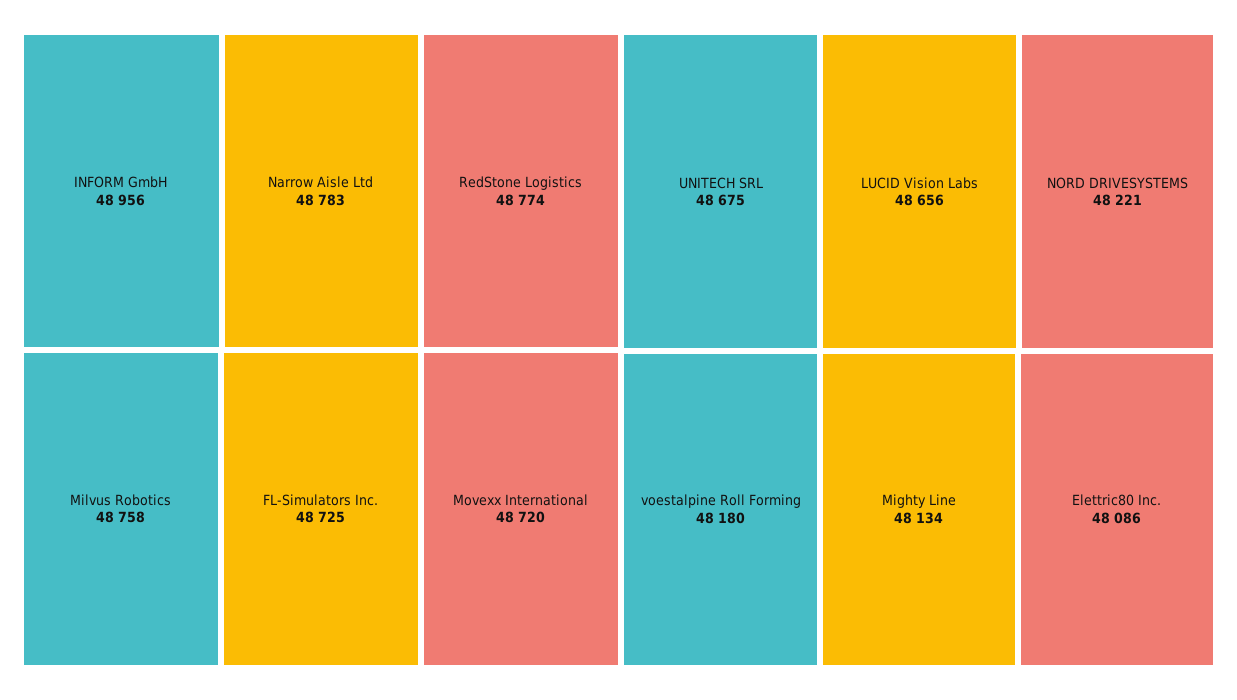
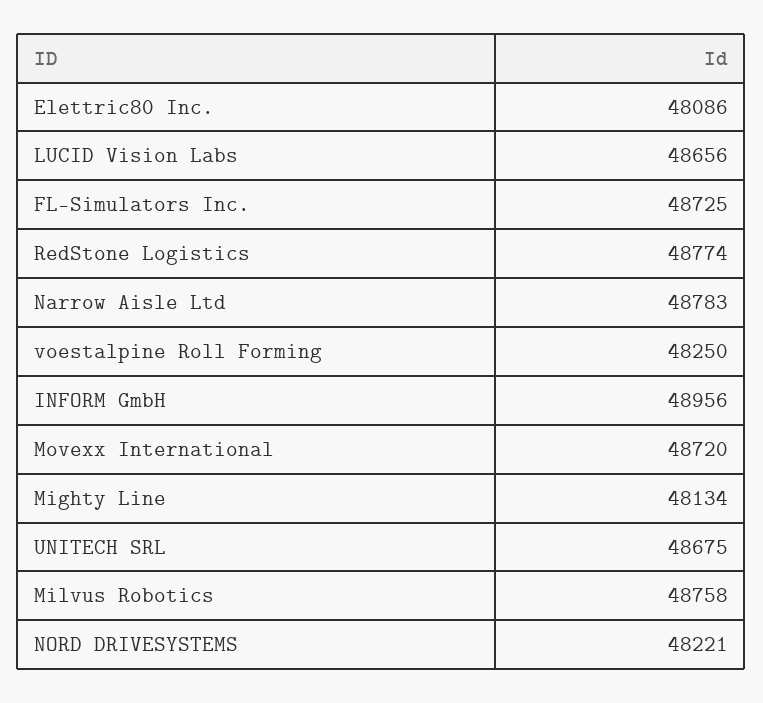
voestalpine Roll Forming: 48180 -> 48250

